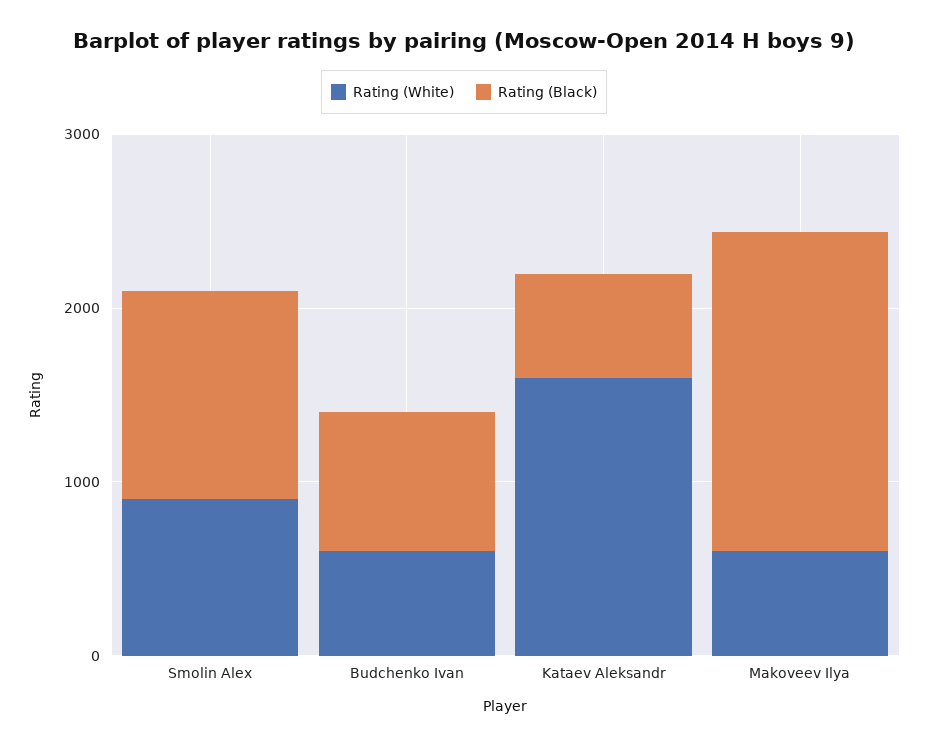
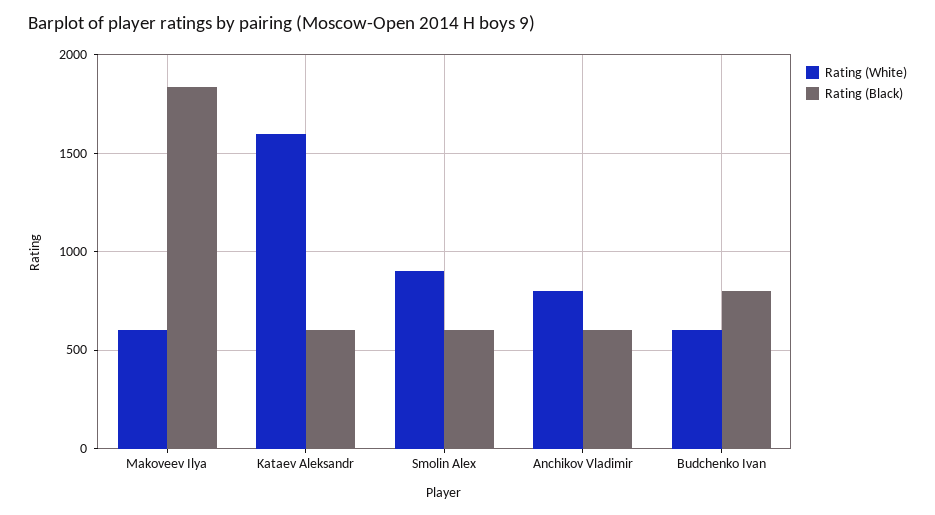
Rating (Black), Smolin Alex: 1200 -> 600
Rating (White), Anchikov Vladimir: none -> 800
Rating (Black), Anchikov Vladimir: none -> 600

